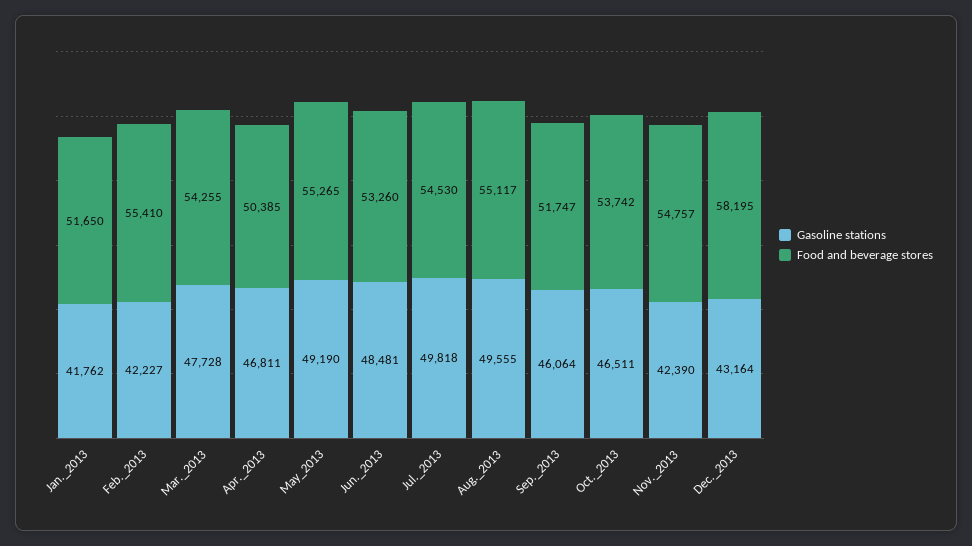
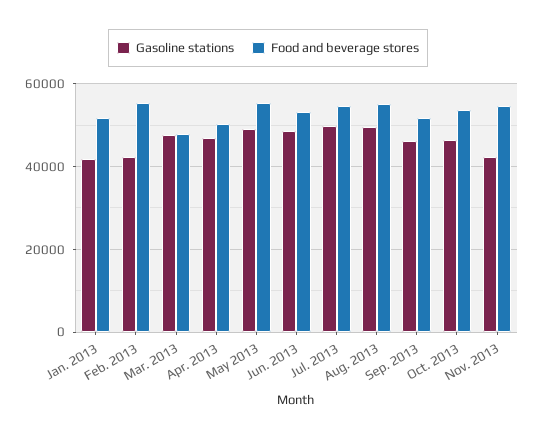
Food and beverage stores, Mar._2013: 54255 -> 48000
Gasoline stations, Dec._2013: 43164 -> none
Food and beverage stores, Dec._2013: 58195 -> none

